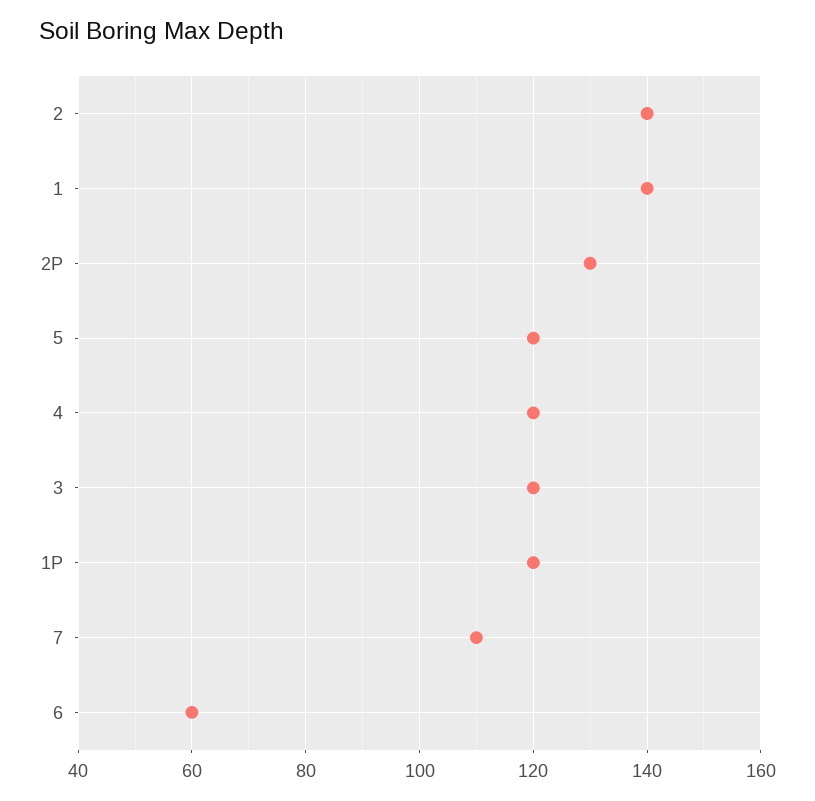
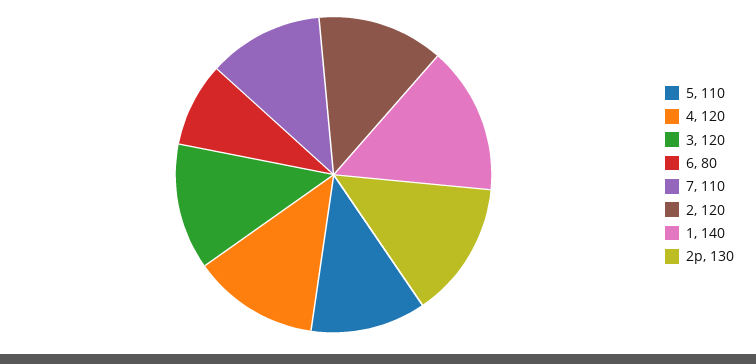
2: 140 -> 120
5: 120 -> 110
1P: 120 -> none
6: 60 -> 80

